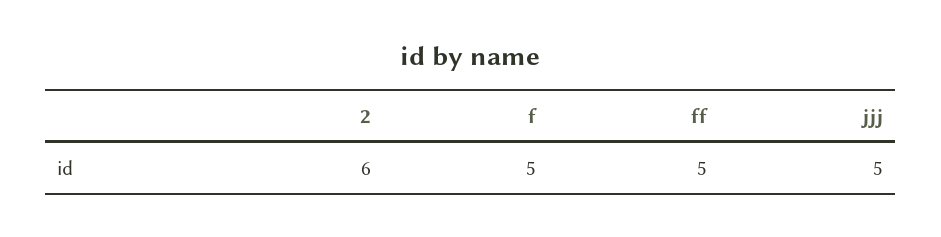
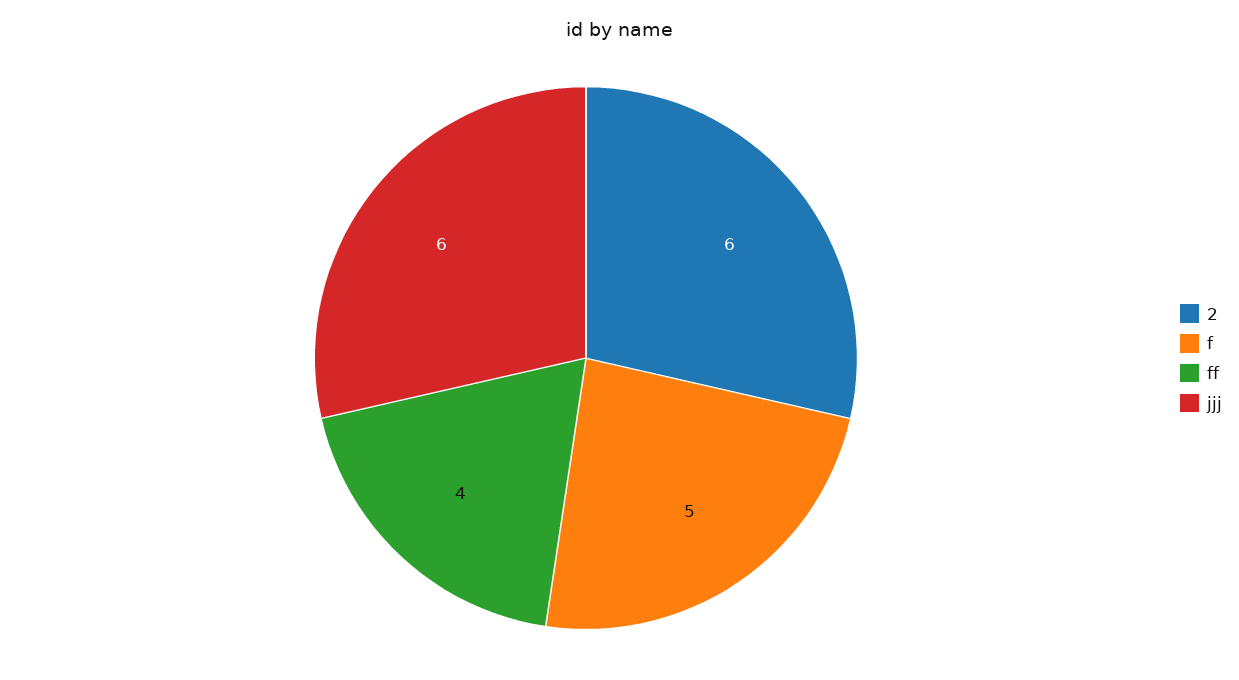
ff: 5 -> 4
jjj: 5 -> 6

